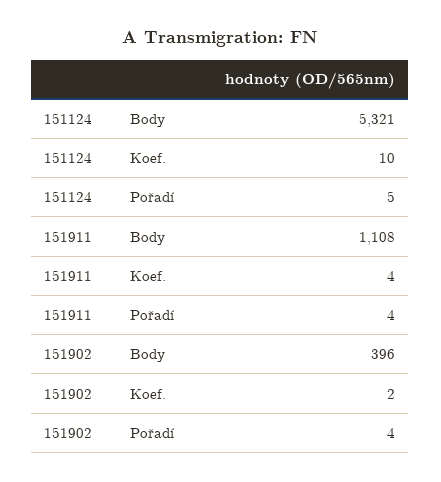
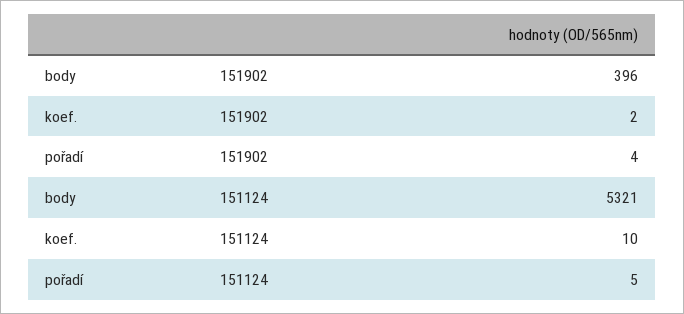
151911, Body: 1108 -> none
151911, Koef.: 4 -> none
151911, Pořadí: 4 -> none

